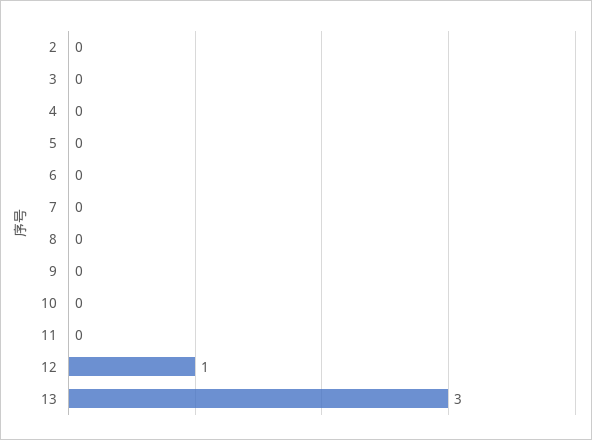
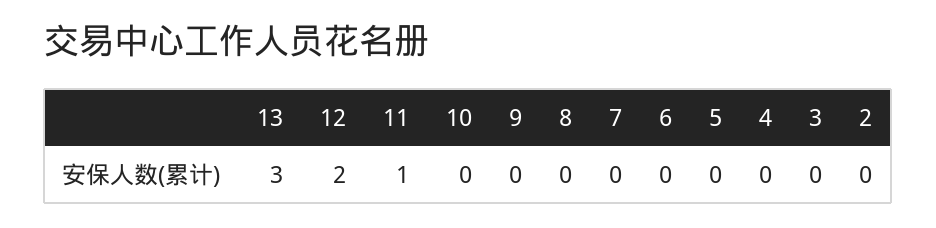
11: 0 -> 1
12: 1 -> 2

